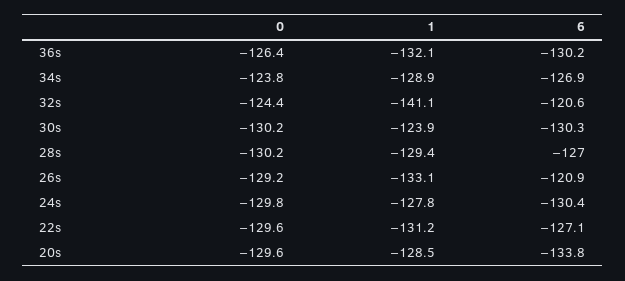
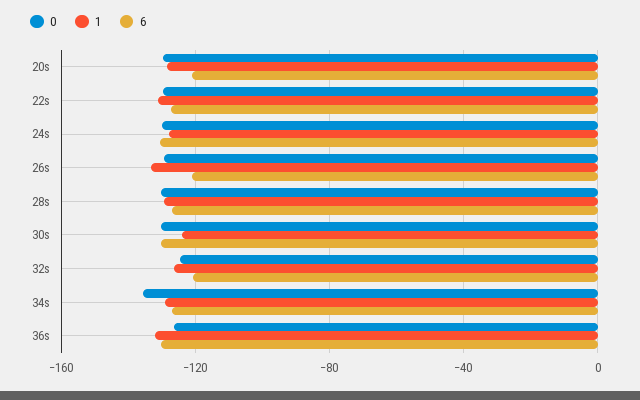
0, 34s: -123.8 -> -135
1, 32s: -141.1 -> -125
6, 20s: -133.8 -> -120

